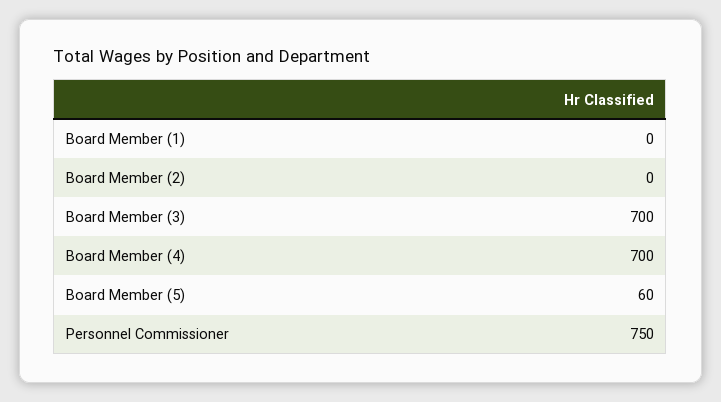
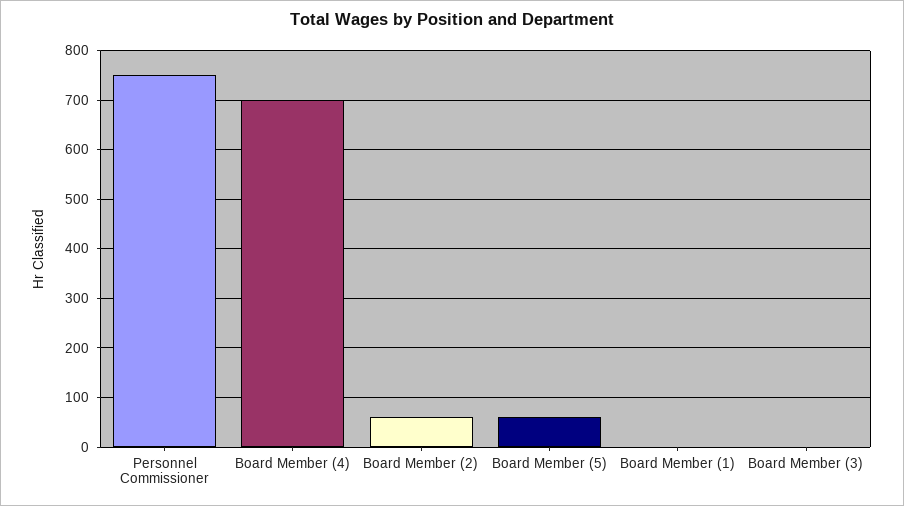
Board Member (2): 0 -> 60
Board Member (3): 700 -> 0

